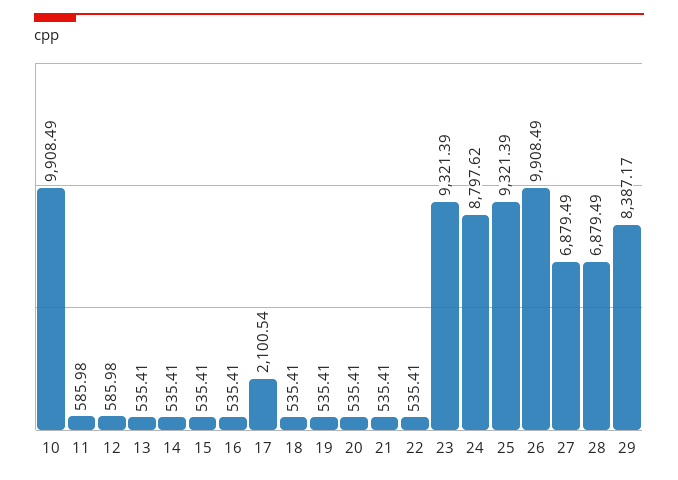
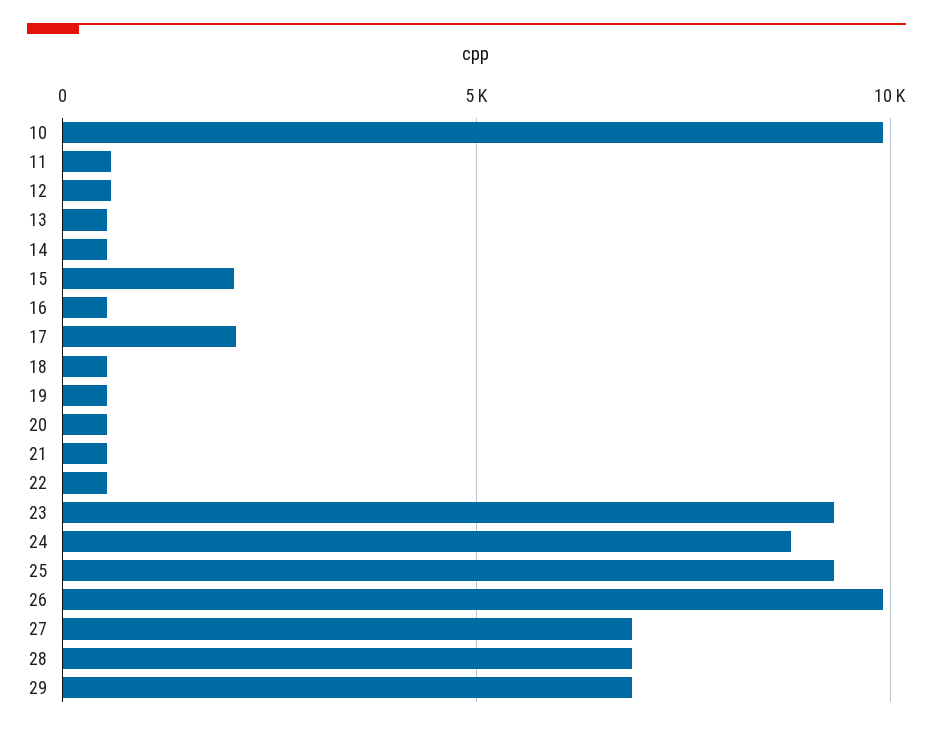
15: 535.41 -> 2000
29: 8387.17 -> 7000

